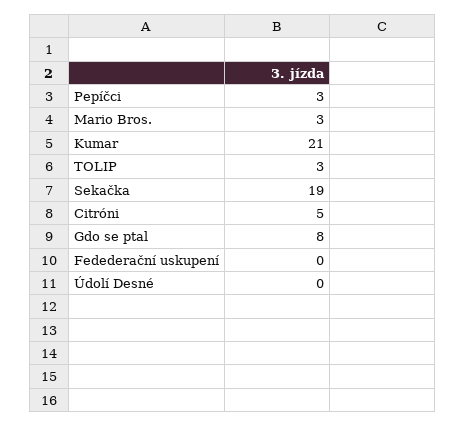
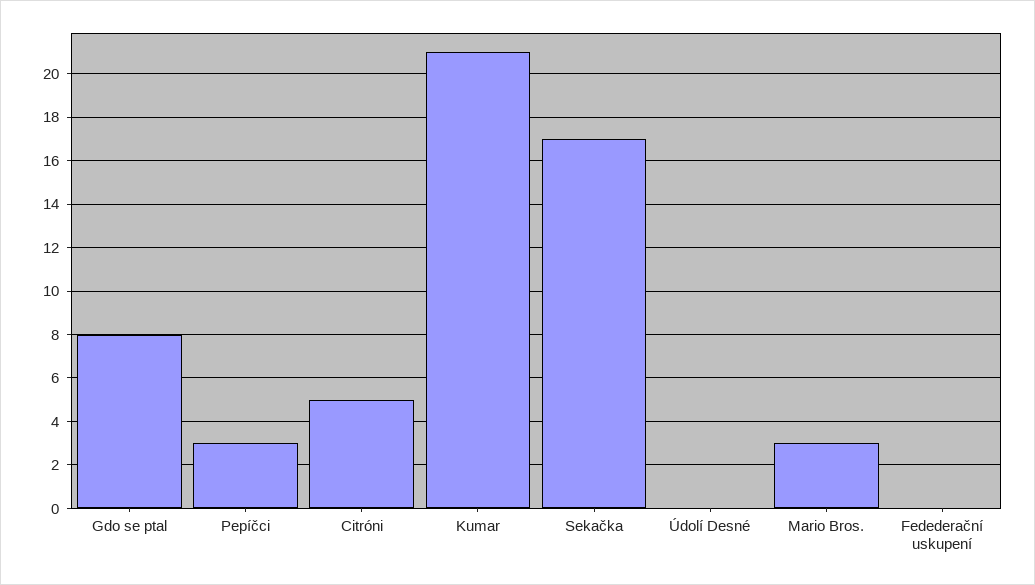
TOLIP: 3 -> none
Sekačka: 19 -> 17

